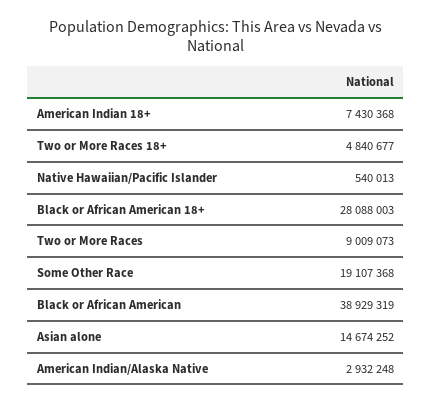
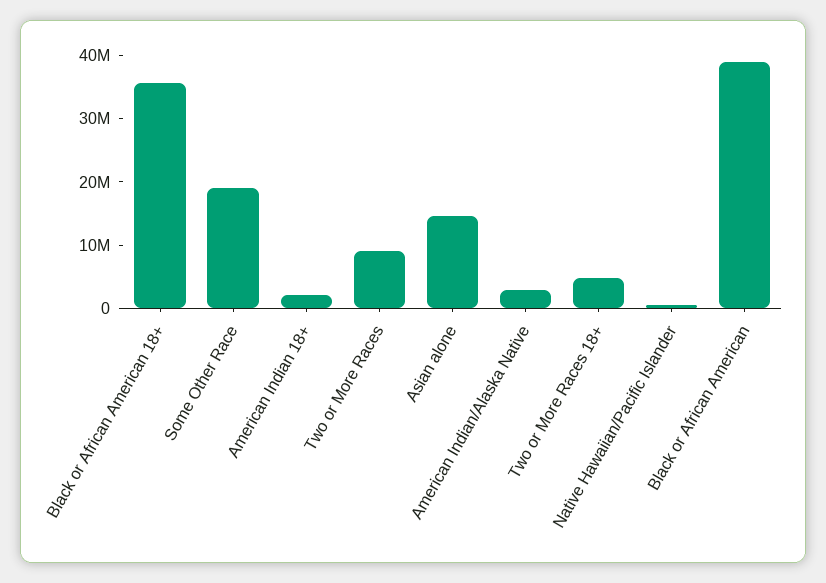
American Indian 18+: 7430368 -> 2000000
Black or African American 18+: 28088003 -> 36000000

